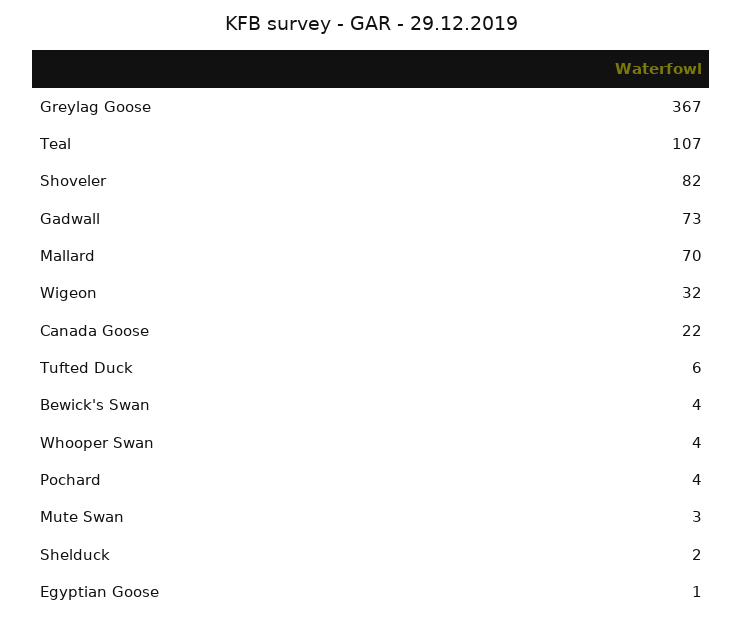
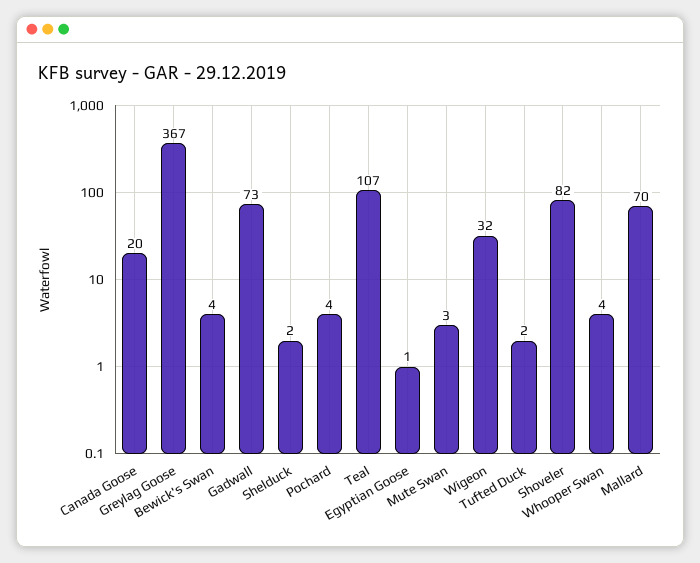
Canada Goose: 22 -> 20
Tufted Duck: 6 -> 2

